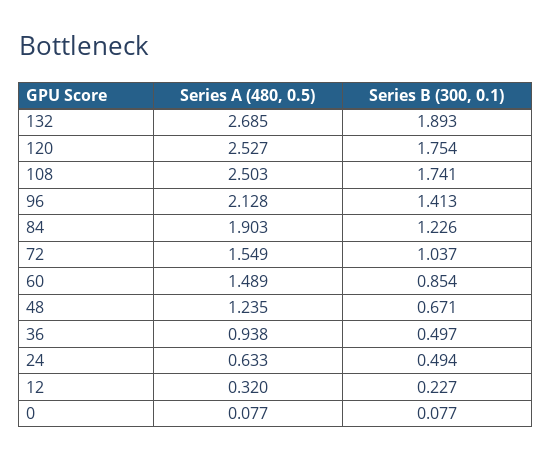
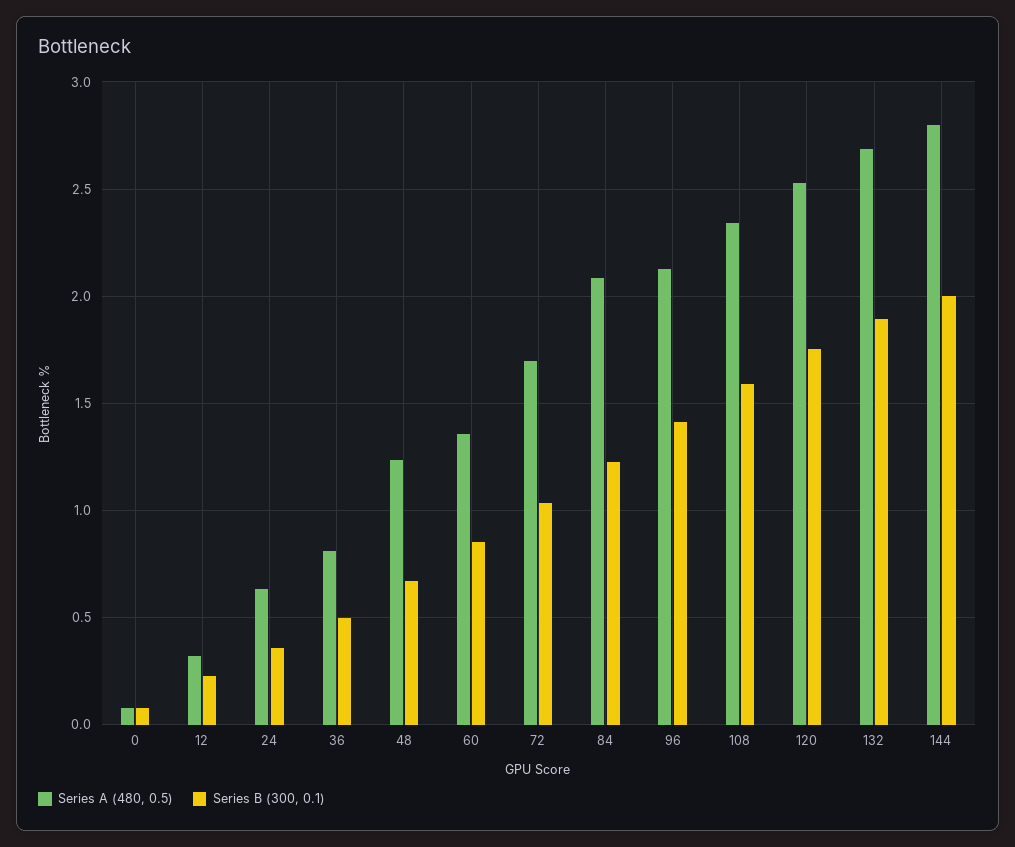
Series A (480, 0.5), 108: 2.503 -> 2.35
Series B (300, 0.1), 108: 1.741 -> 1.6
Series A (480, 0.5), 84: 1.903 -> 2.1
Series A (480, 0.5), 72: 1.549 -> 1.7
Series A (480, 0.5), 60: 1.489 -> 1.35
Series A (480, 0.5), 36: 0.938 -> 0.8
Series B (300, 0.1), 24: 0.494 -> 0.35
Series A (480, 0.5), 144: none -> 2.8
Series B (300, 0.1), 144: none -> 2

